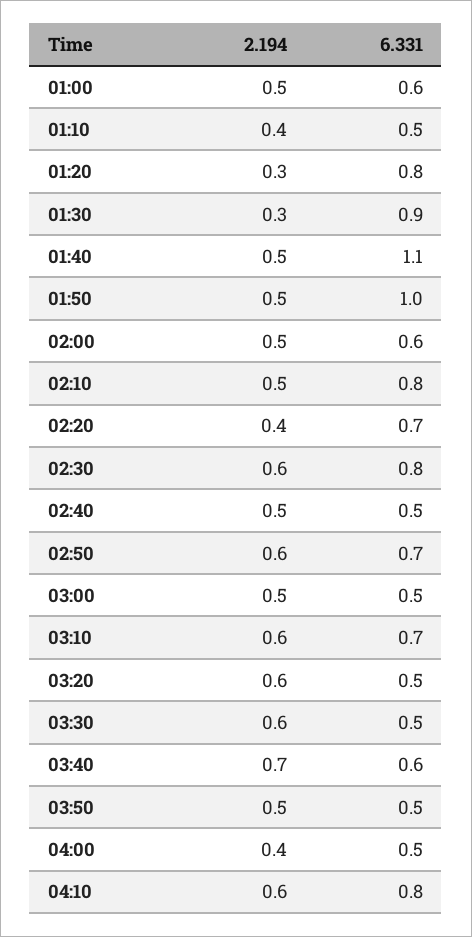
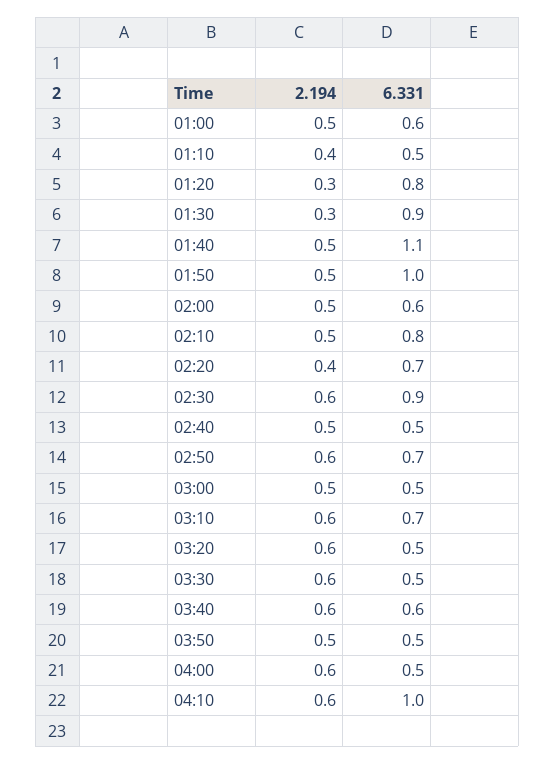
6.331, 02:30: 0.8 -> 0.9
2.194, 03:40: 0.7 -> 0.6
2.194, 04:00: 0.4 -> 0.6
6.331, 04:10: 0.8 -> 1

